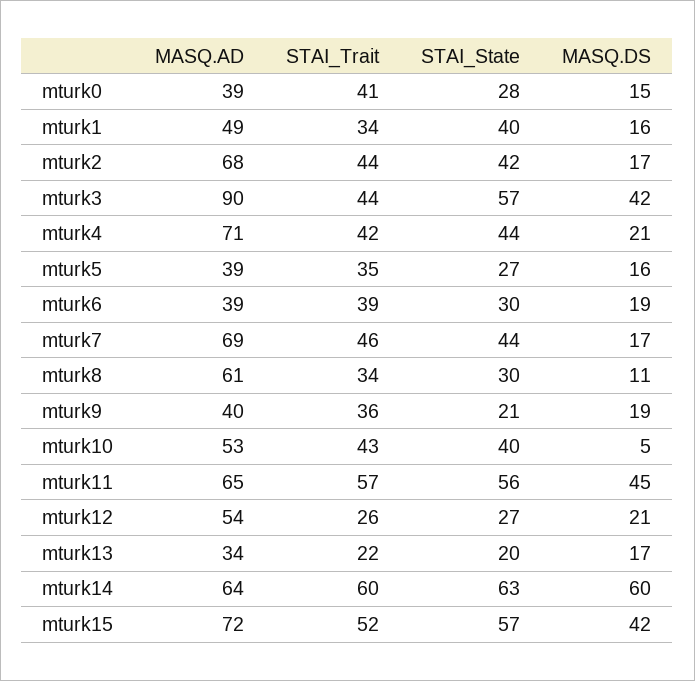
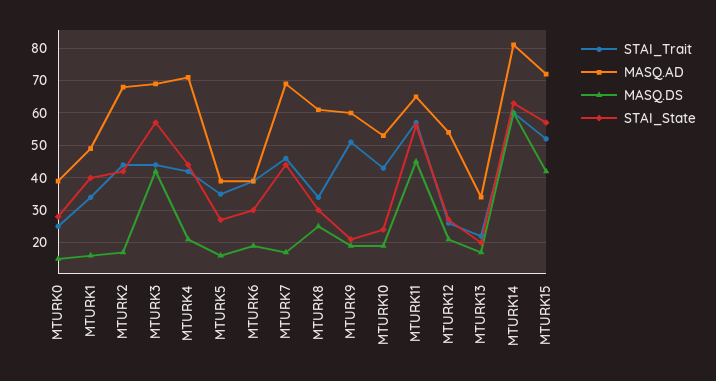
STAI_Trait, mturk0: 41 -> 25
MASQ.AD, mturk3: 90 -> 70
MASQ.DS, mturk8: 11 -> 25
MASQ.AD, mturk9: 40 -> 60
STAI_Trait, mturk9: 36 -> 50
STAI_State, mturk10: 40 -> 25
MASQ.DS, mturk10: 5 -> 20
MASQ.AD, mturk14: 64 -> 80

